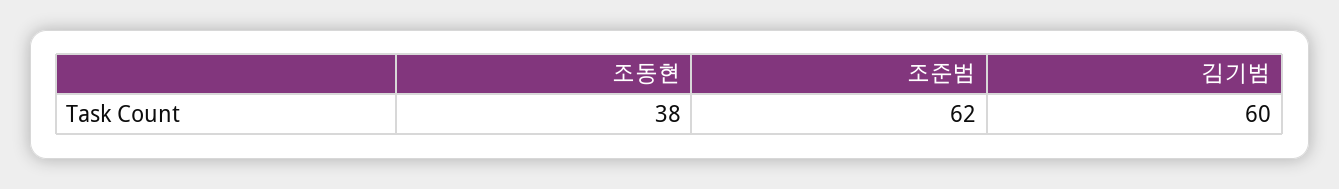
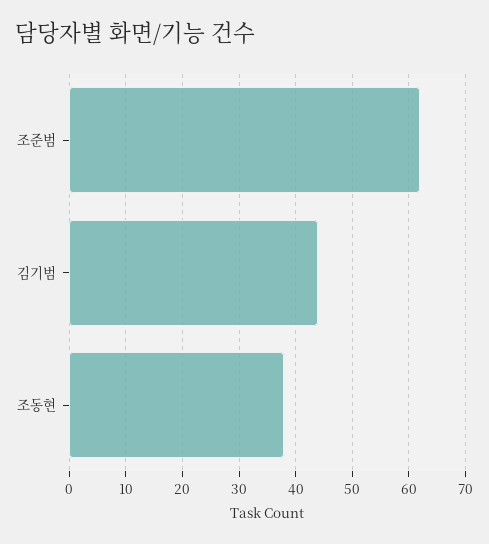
김기범: 60 -> 45

